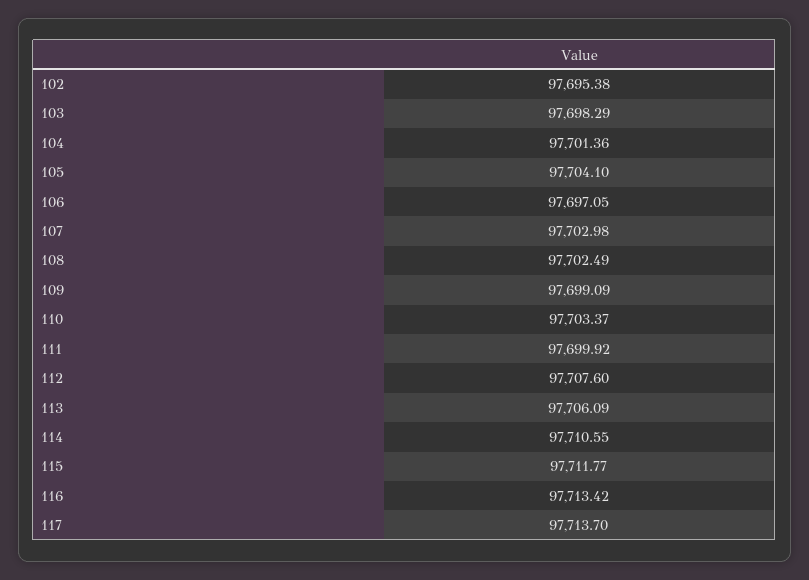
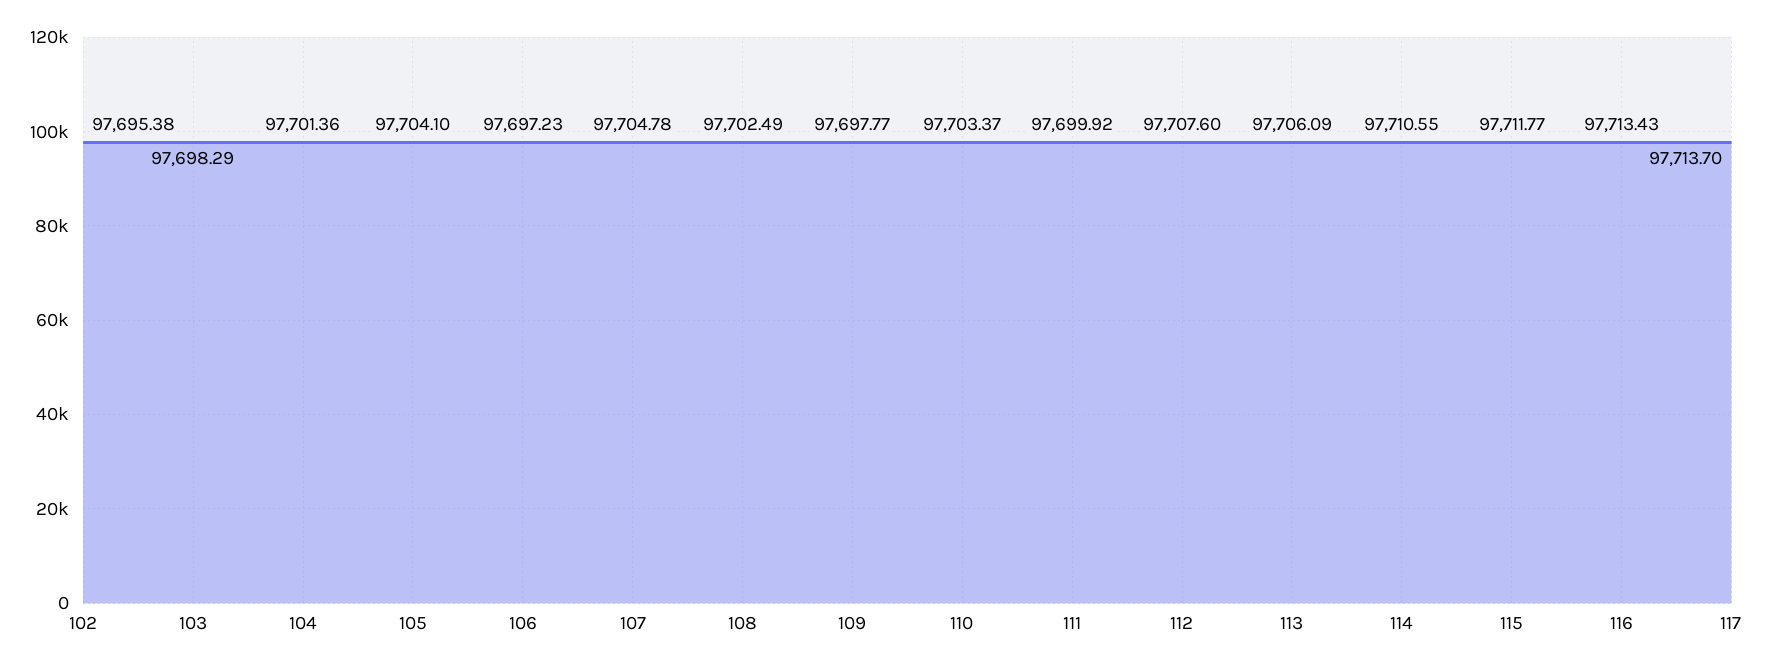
106: 97697.05 -> 97697.23
107: 97702.98 -> 97704.78
109: 97699.09 -> 97697.77
116: 97713.42 -> 97713.43

